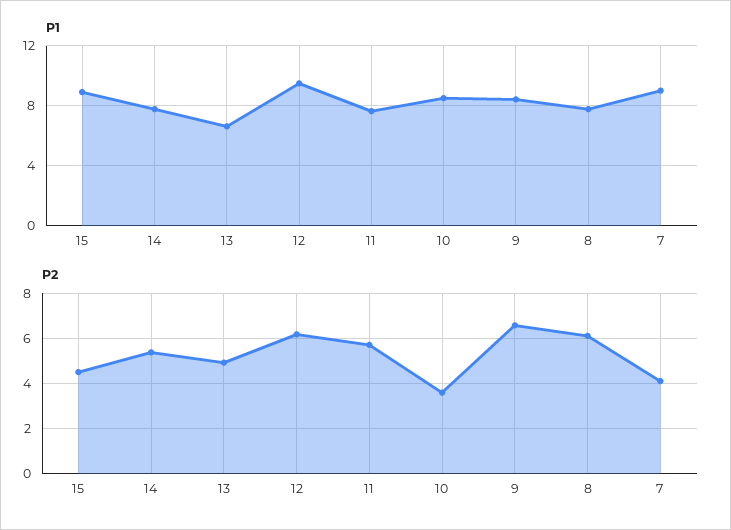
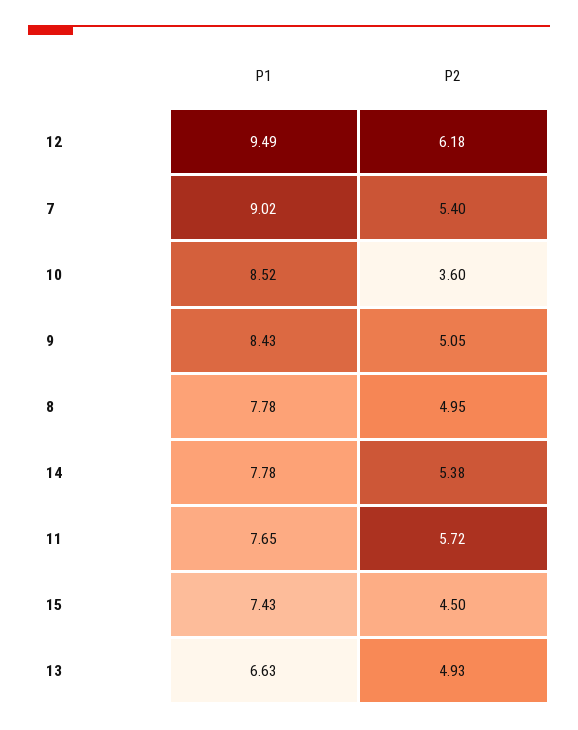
P1, 15: 9 -> 7.43
P2, 9: 6.5 -> 5.05
P2, 8: 6 -> 4.95
P2, 7: 4 -> 5.4

